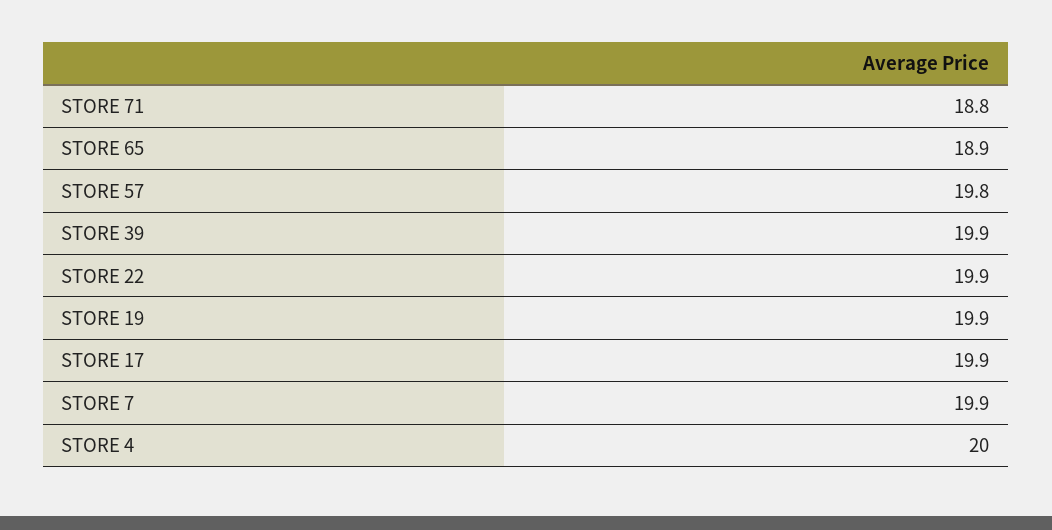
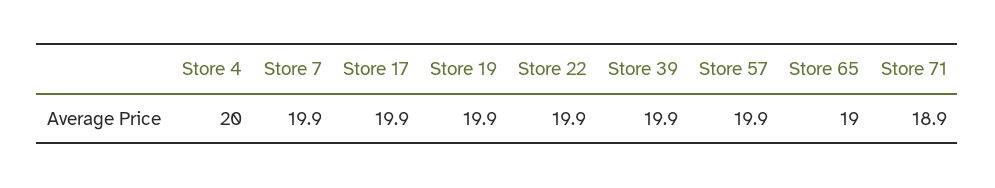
STORE 71: 18.8 -> 18.9
STORE 65: 18.9 -> 19
STORE 57: 19.8 -> 19.9

